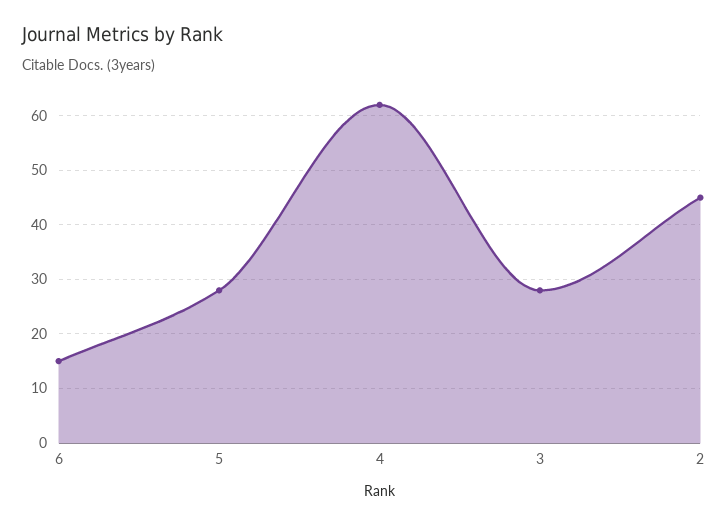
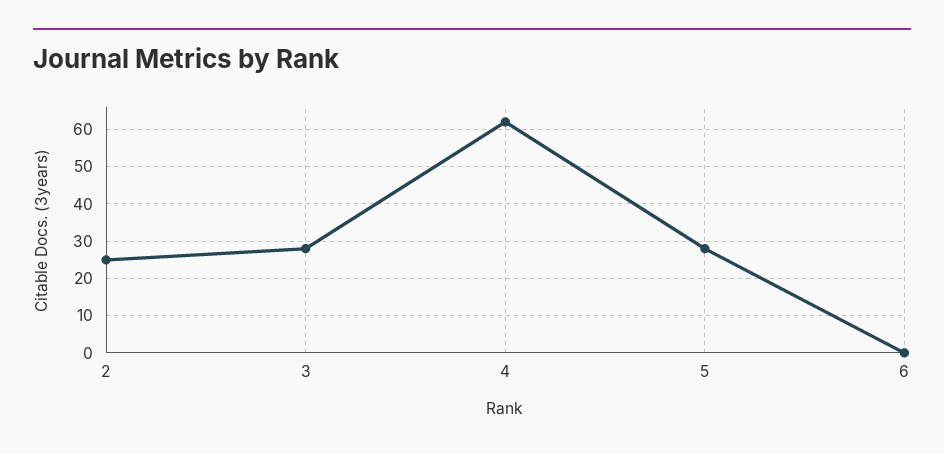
6: 15 -> 0
2: 45 -> 25

